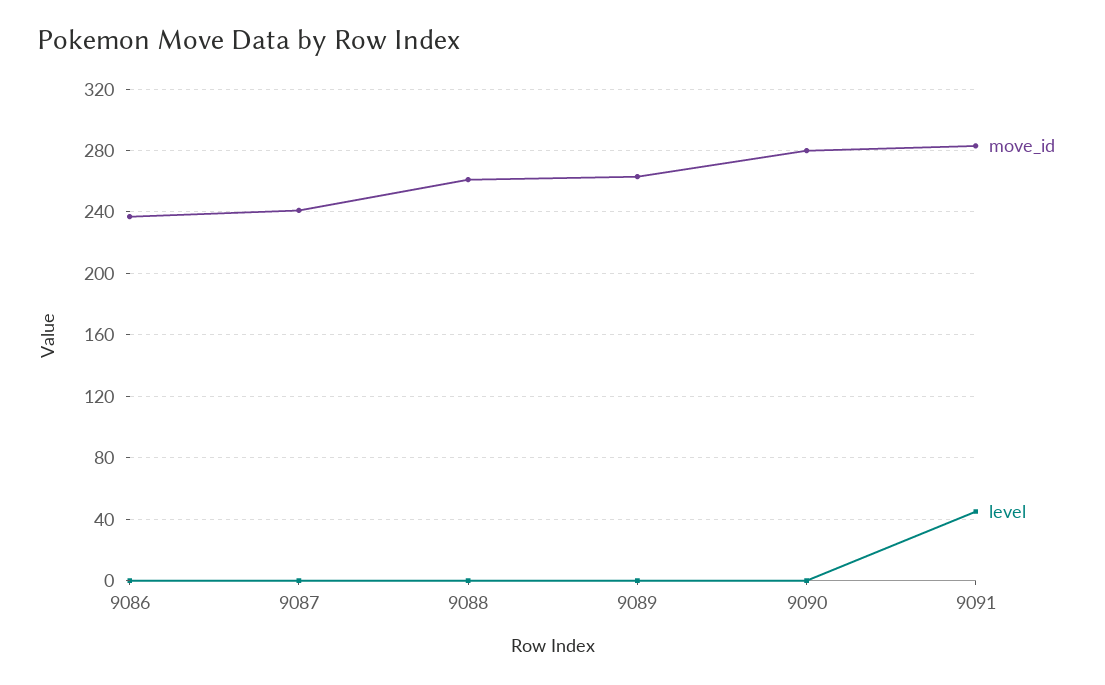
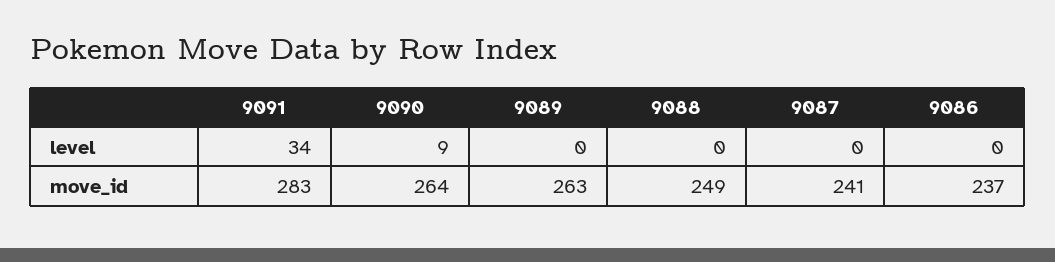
move_id, 9088: 260 -> 249
move_id, 9090: 280 -> 264
level, 9090: 0 -> 9
level, 9091: 45 -> 34

